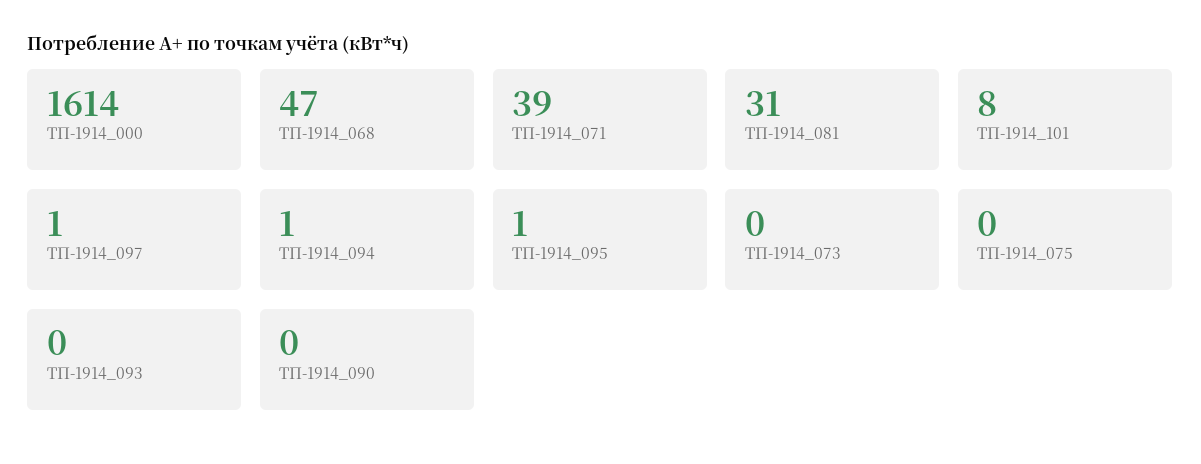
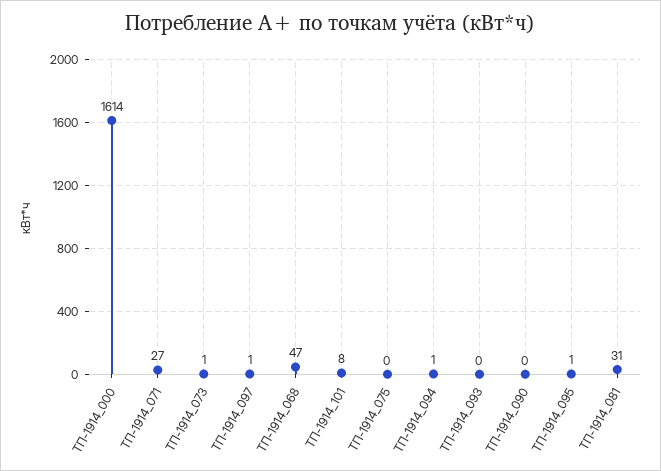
ТП-1914_071: 39 -> 27
ТП-1914_073: 0 -> 1

